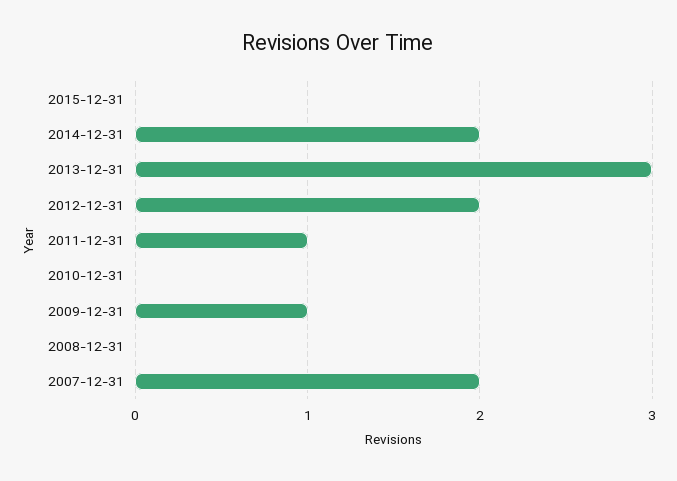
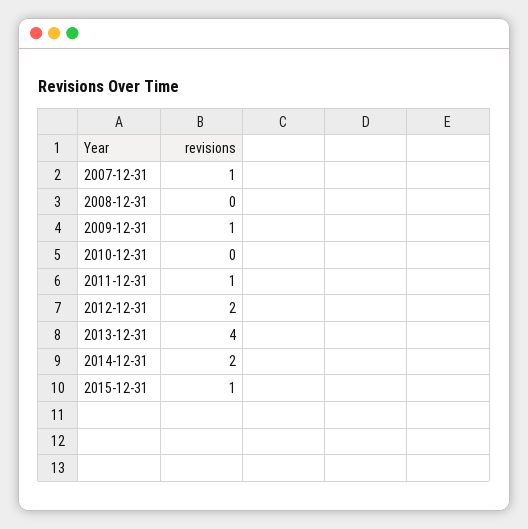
2015-12-31: 0 -> 1
2013-12-31: 3 -> 4
2007-12-31: 2 -> 1

